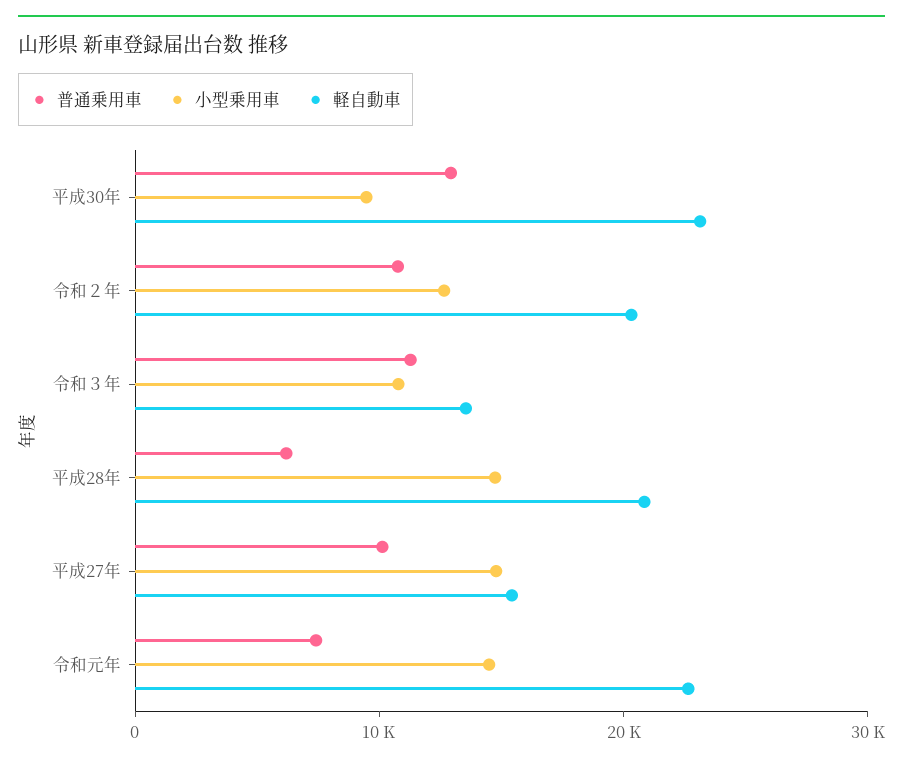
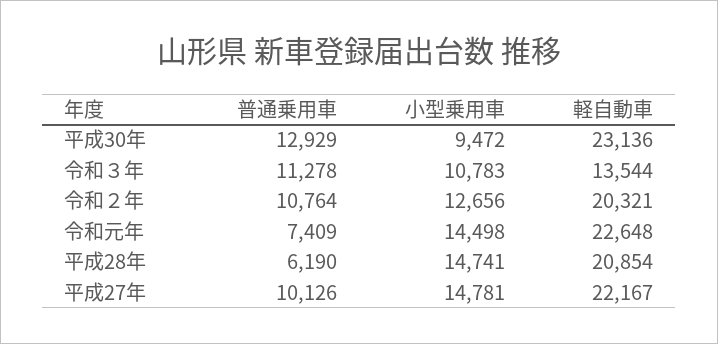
軽自動車, 平成27年: 16000 -> 22167

